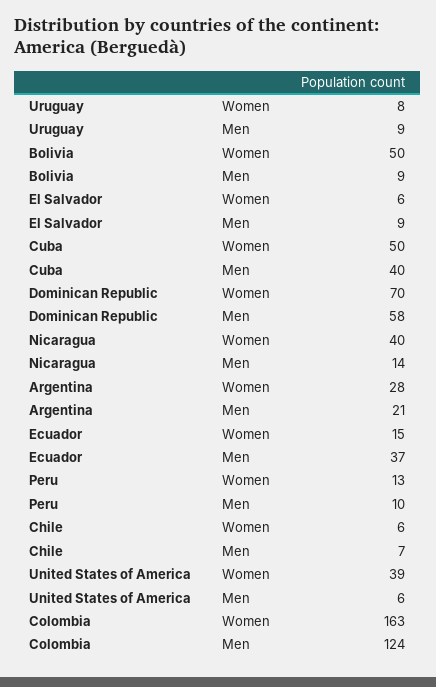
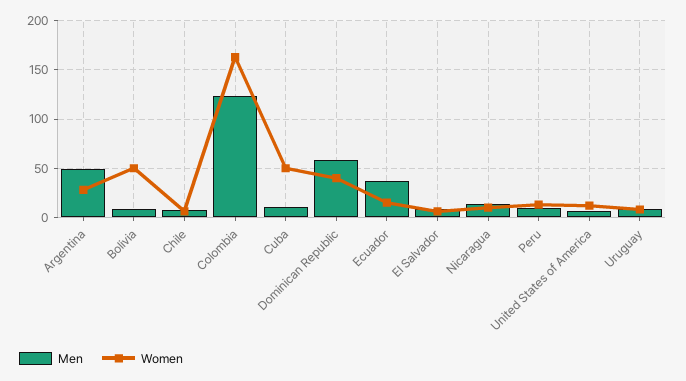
Men, Cuba: 40 -> 10
Women, Dominican Republic: 70 -> 40
Women, Nicaragua: 40 -> 10
Men, Argentina: 21 -> 50
Women, United States of America: 39 -> 10

